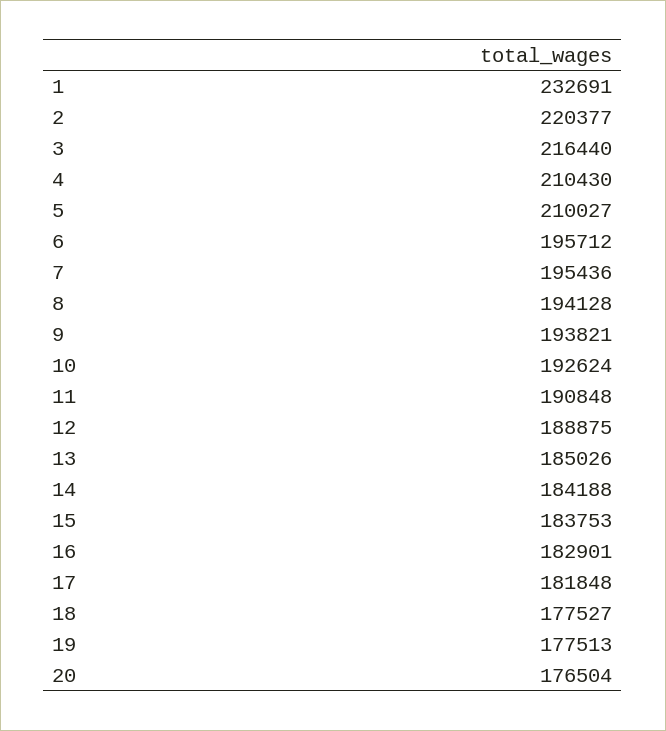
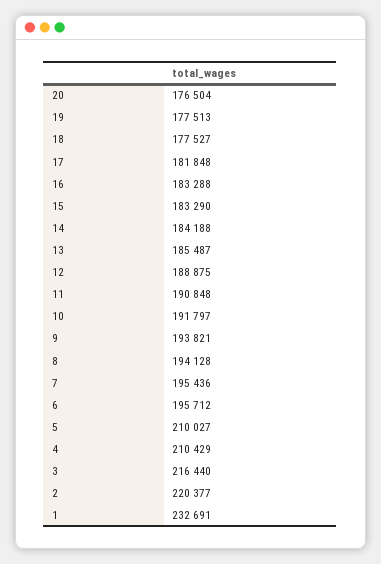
4: 210430 -> 210429
10: 192624 -> 191797
13: 185026 -> 185487
15: 183753 -> 183290
16: 182901 -> 183288

